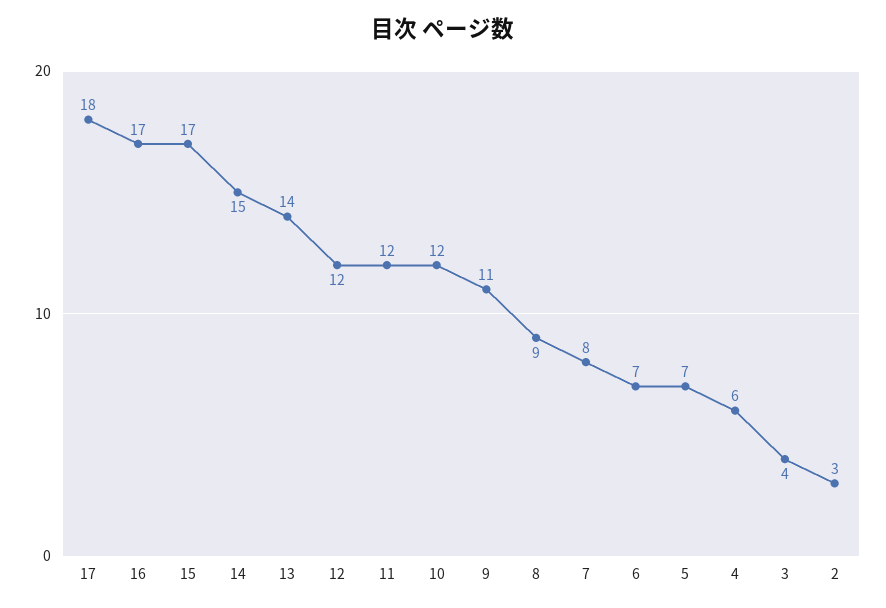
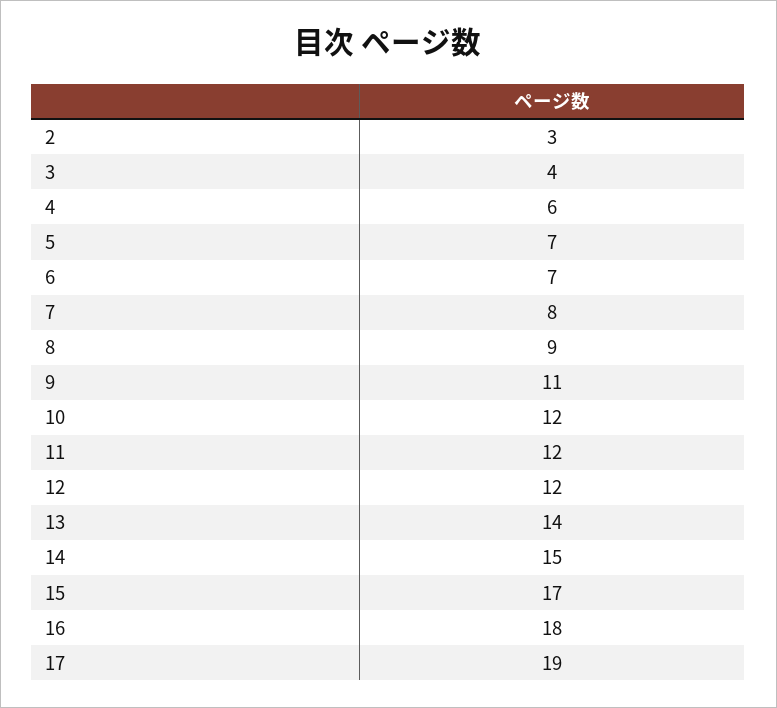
17: 18 -> 19
16: 17 -> 18

